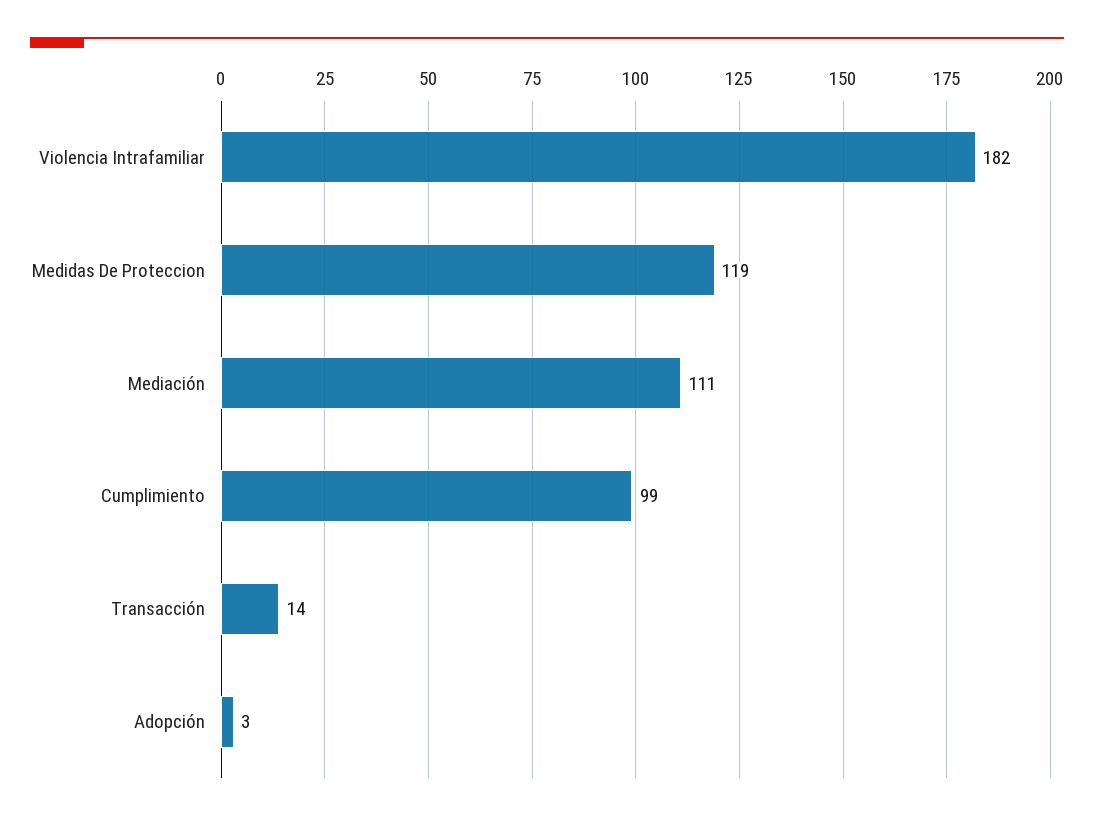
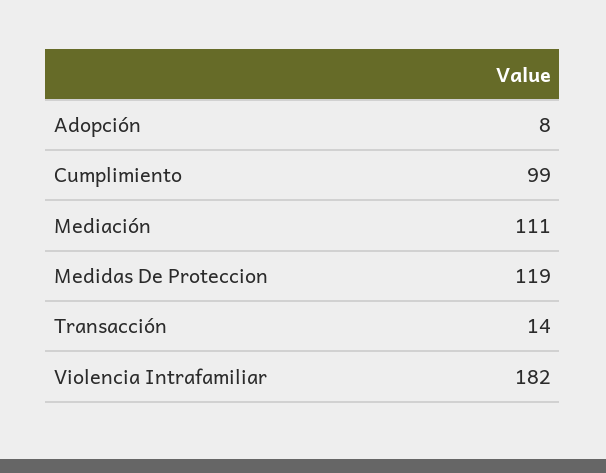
Adopción: 3 -> 8

